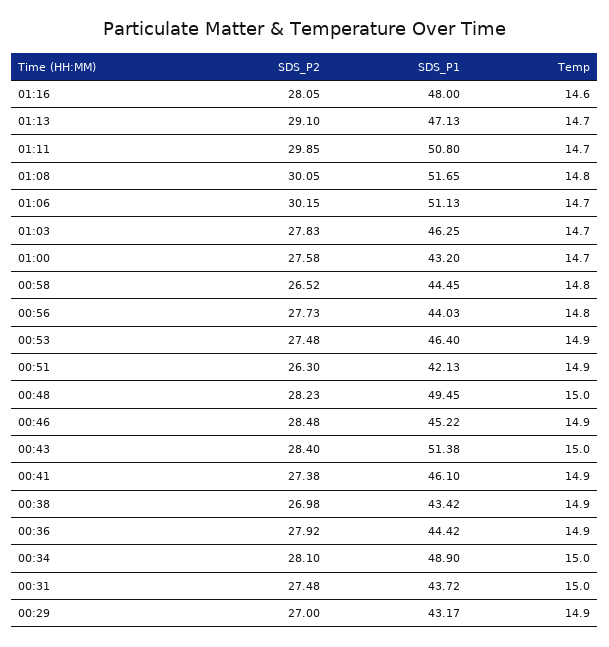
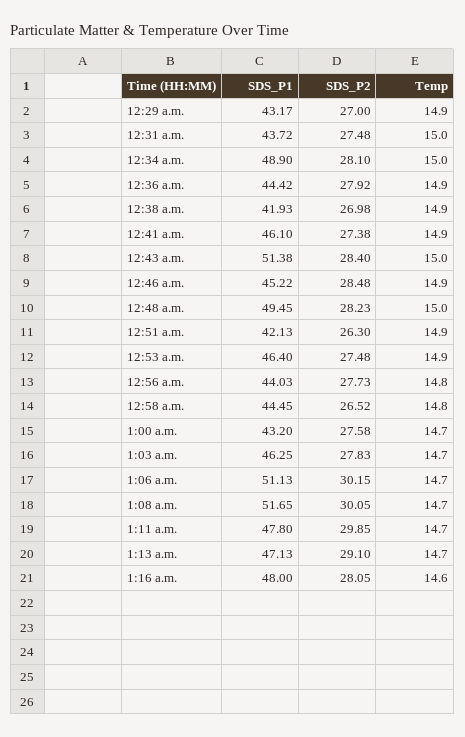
SDS_P1, 01:11: 50.8 -> 47.8
Temp, 01:08: 14.8 -> 14.7
SDS_P1, 00:38: 43.42 -> 41.93

